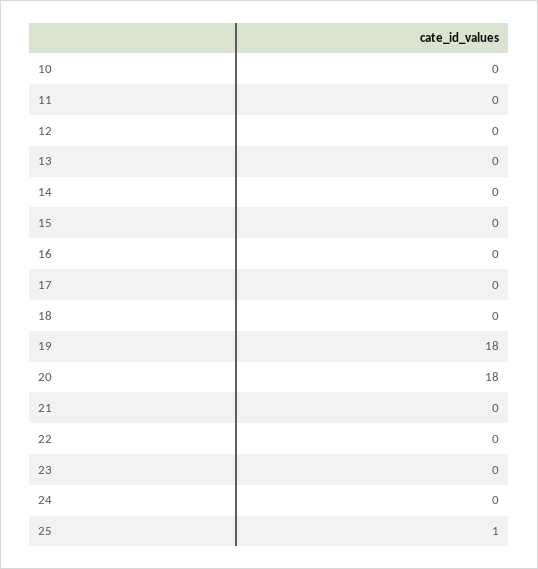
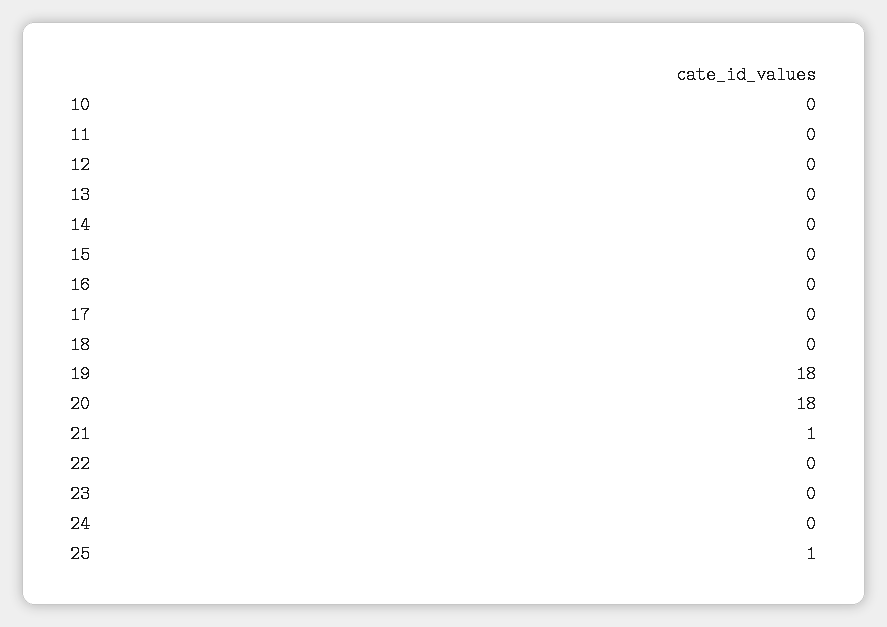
21: 0 -> 1

